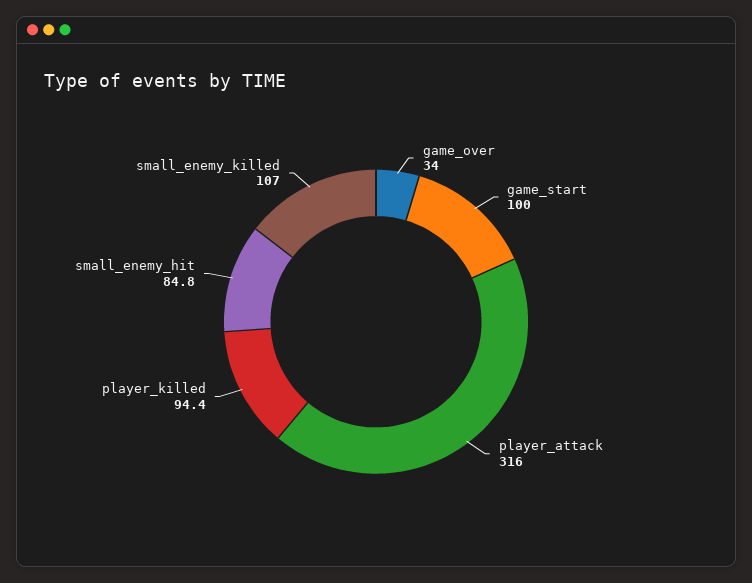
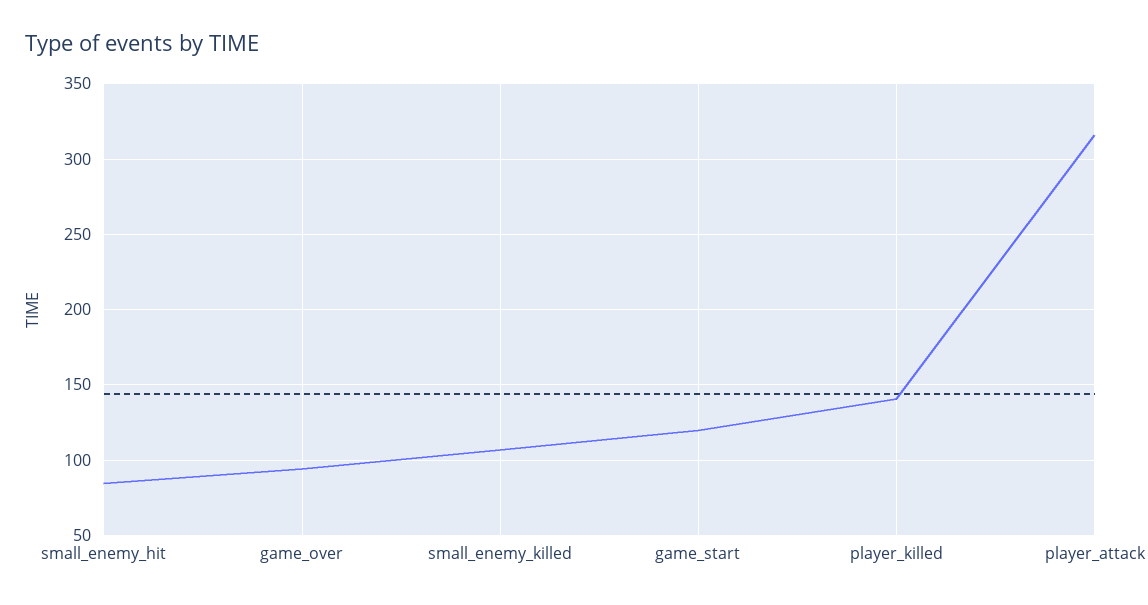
game_over: 34 -> 95
game_start: 100 -> 120
player_killed: 94.4 -> 140

